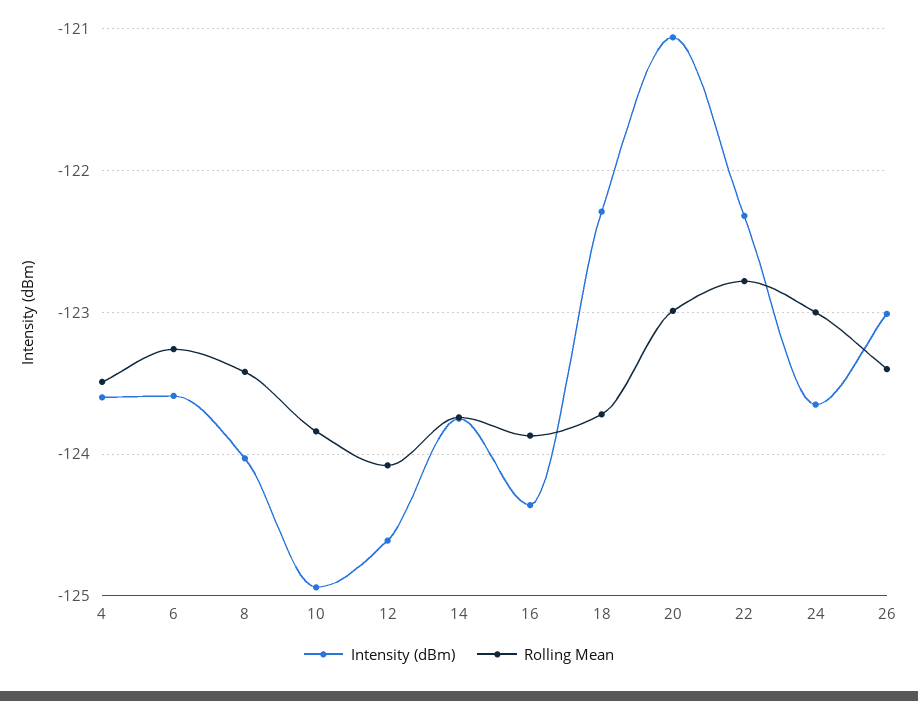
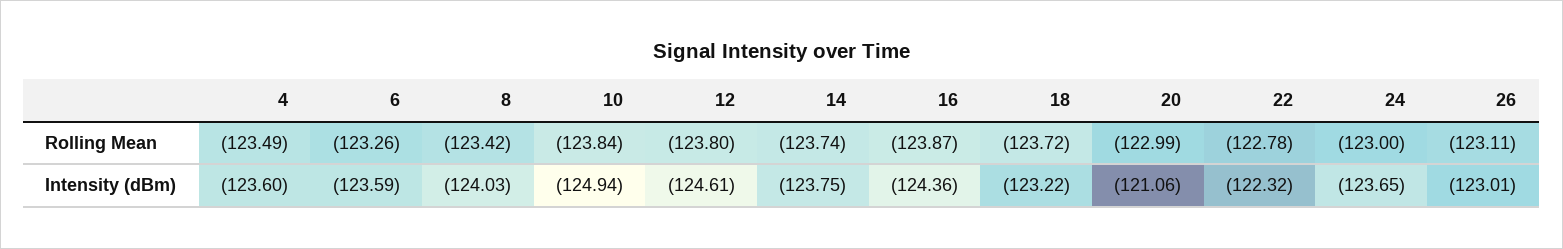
Rolling Mean, 12: -124.1 -> -123.8
Intensity (dBm), 18: -122.3 -> -123.22
Rolling Mean, 26: -123.4 -> -123.11

